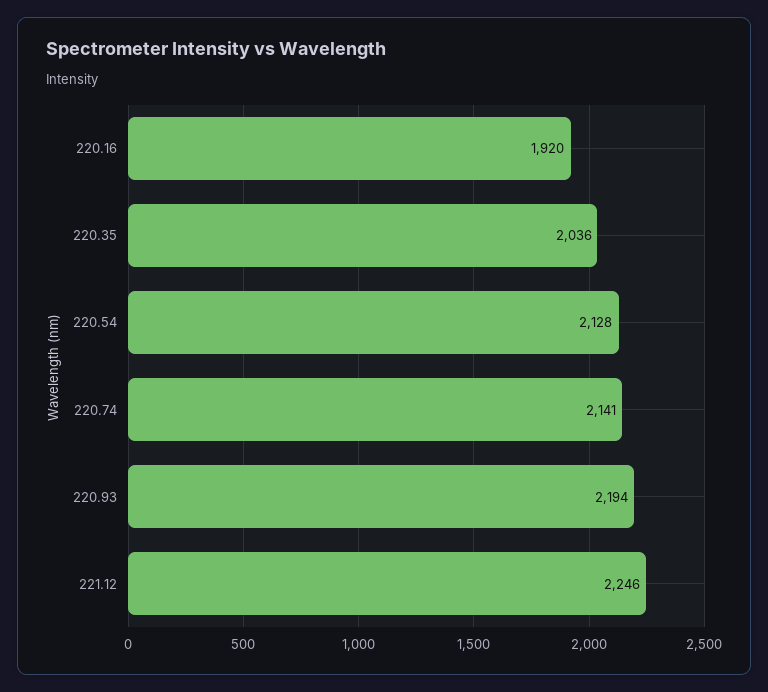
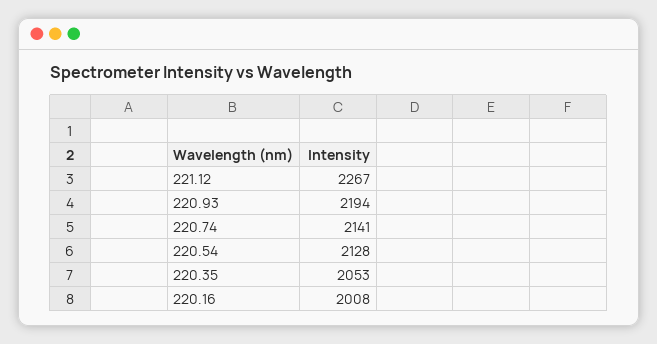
220.16: 1920 -> 2008
220.35: 2036 -> 2053
221.12: 2246 -> 2267

